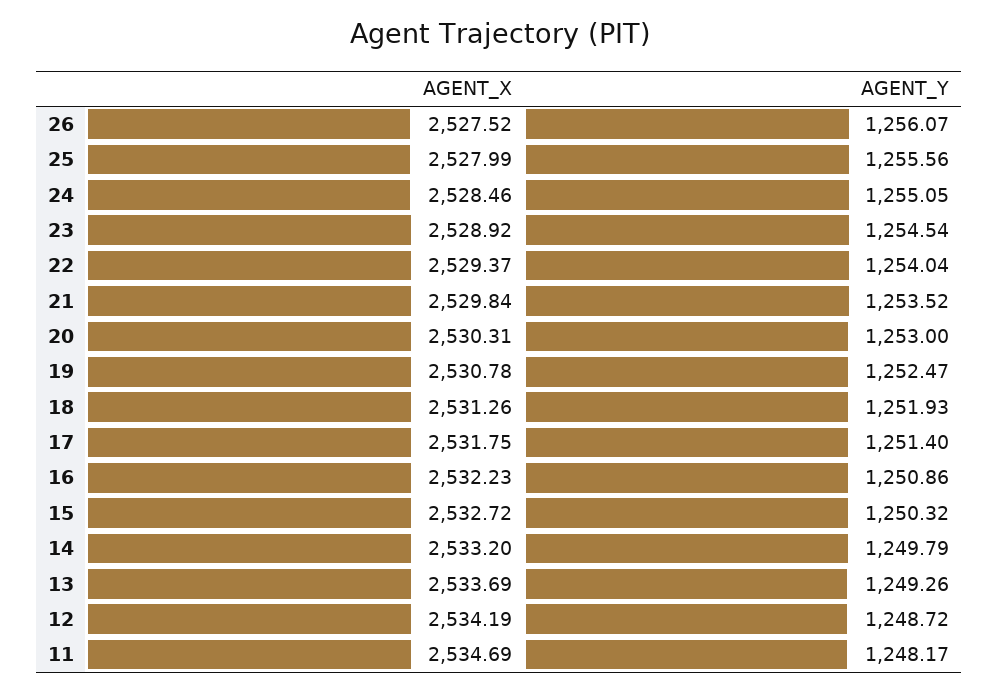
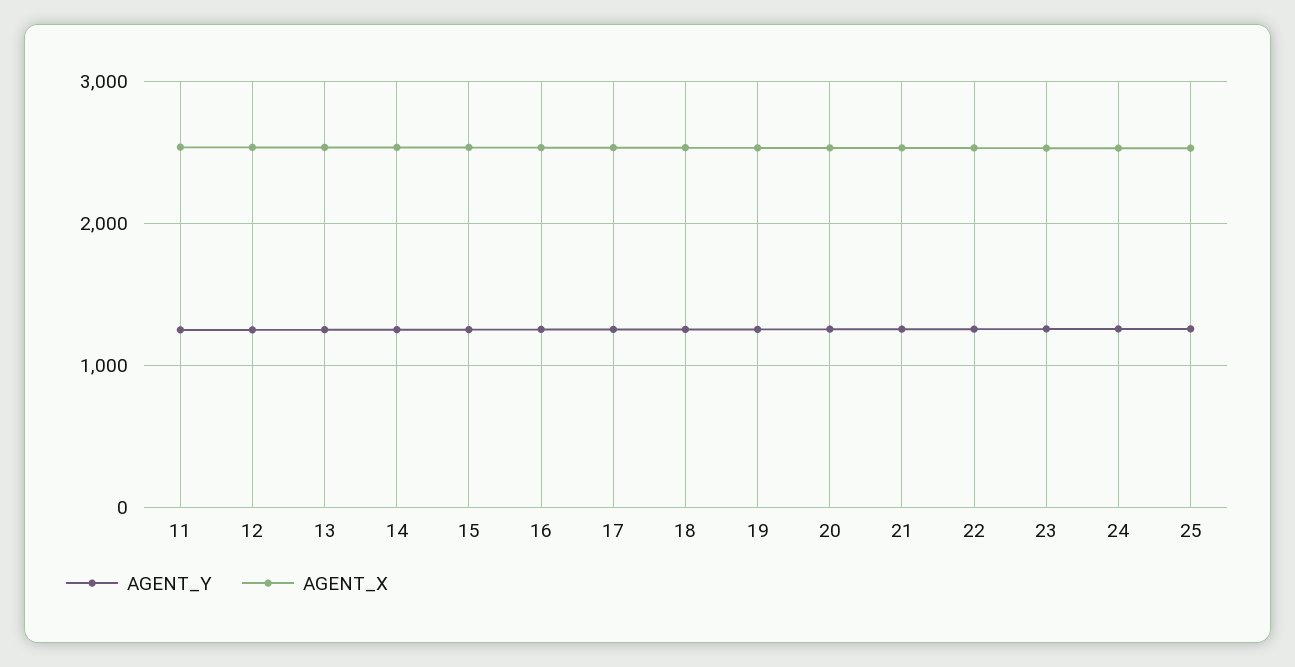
AGENT_X, 26: 2527.52 -> none
AGENT_Y, 26: 1256.07 -> none

